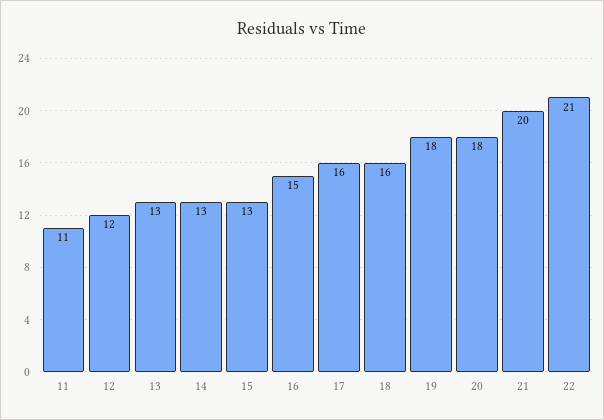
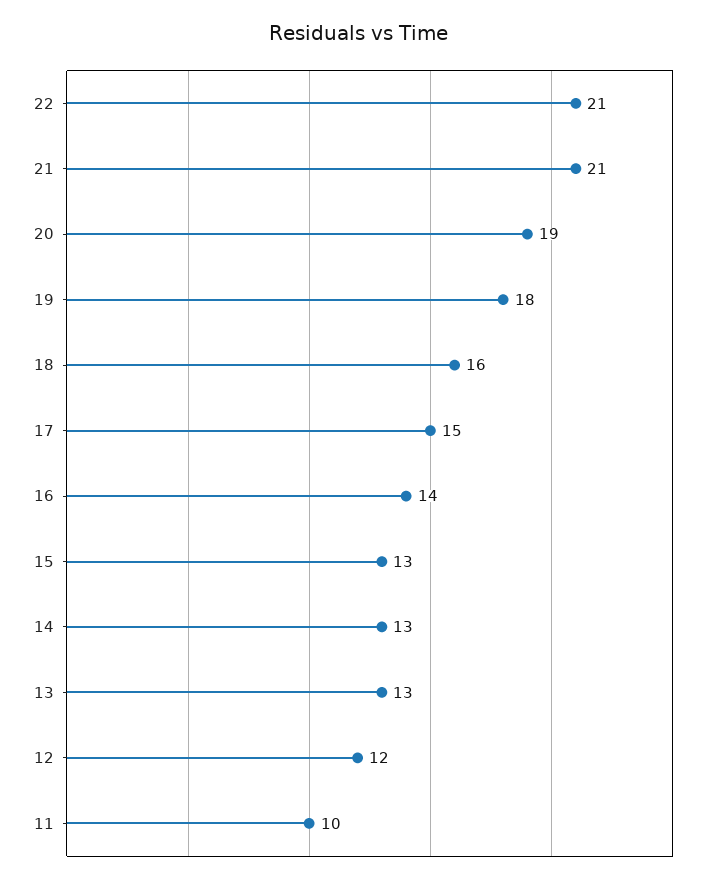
11: 11 -> 10
16: 15 -> 14
17: 16 -> 15
20: 18 -> 19
21: 20 -> 21

